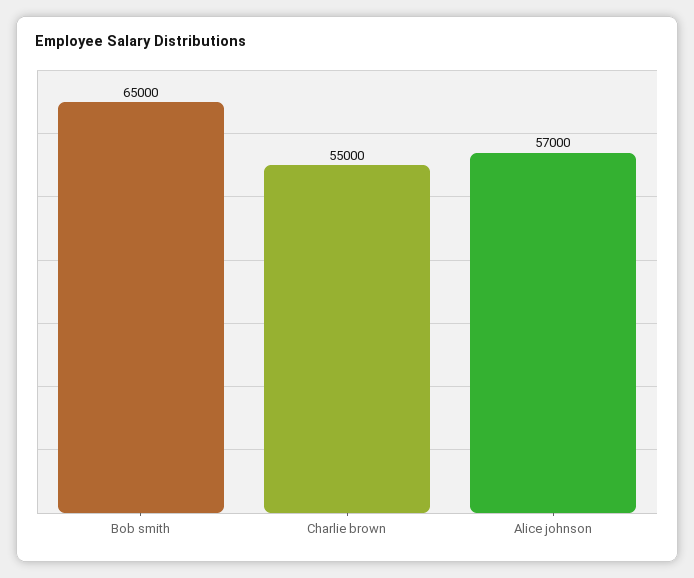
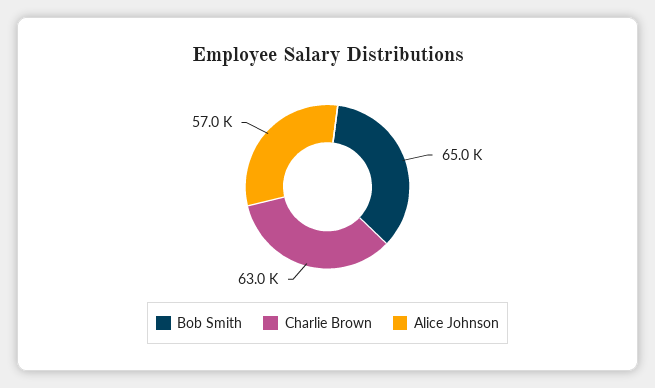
Charlie brown: 55000 -> 63000

